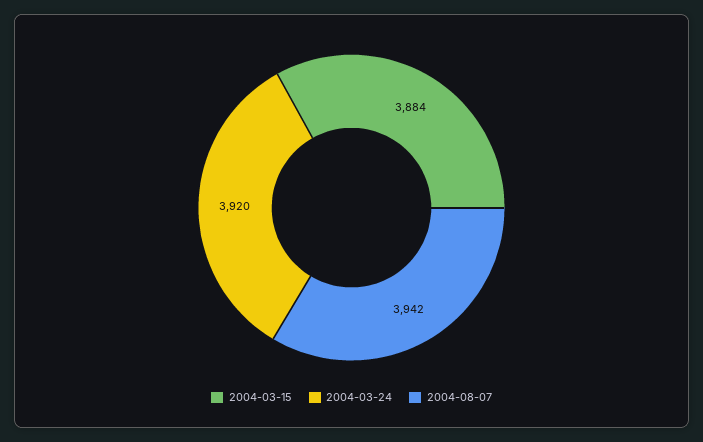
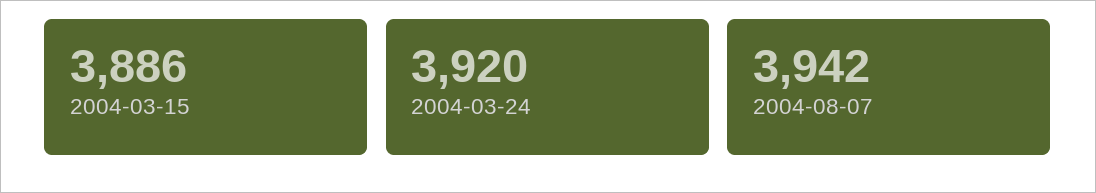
2004-03-15: 3884 -> 3886

